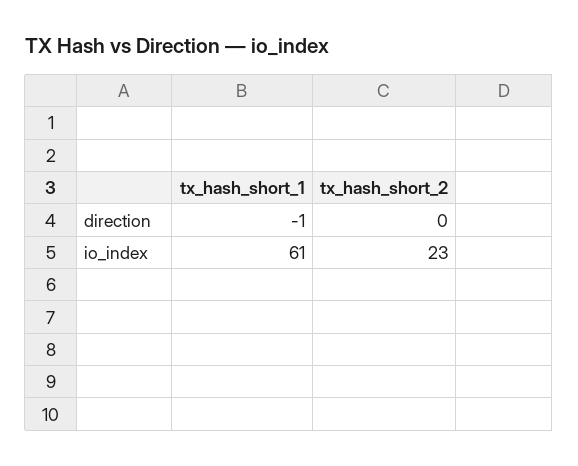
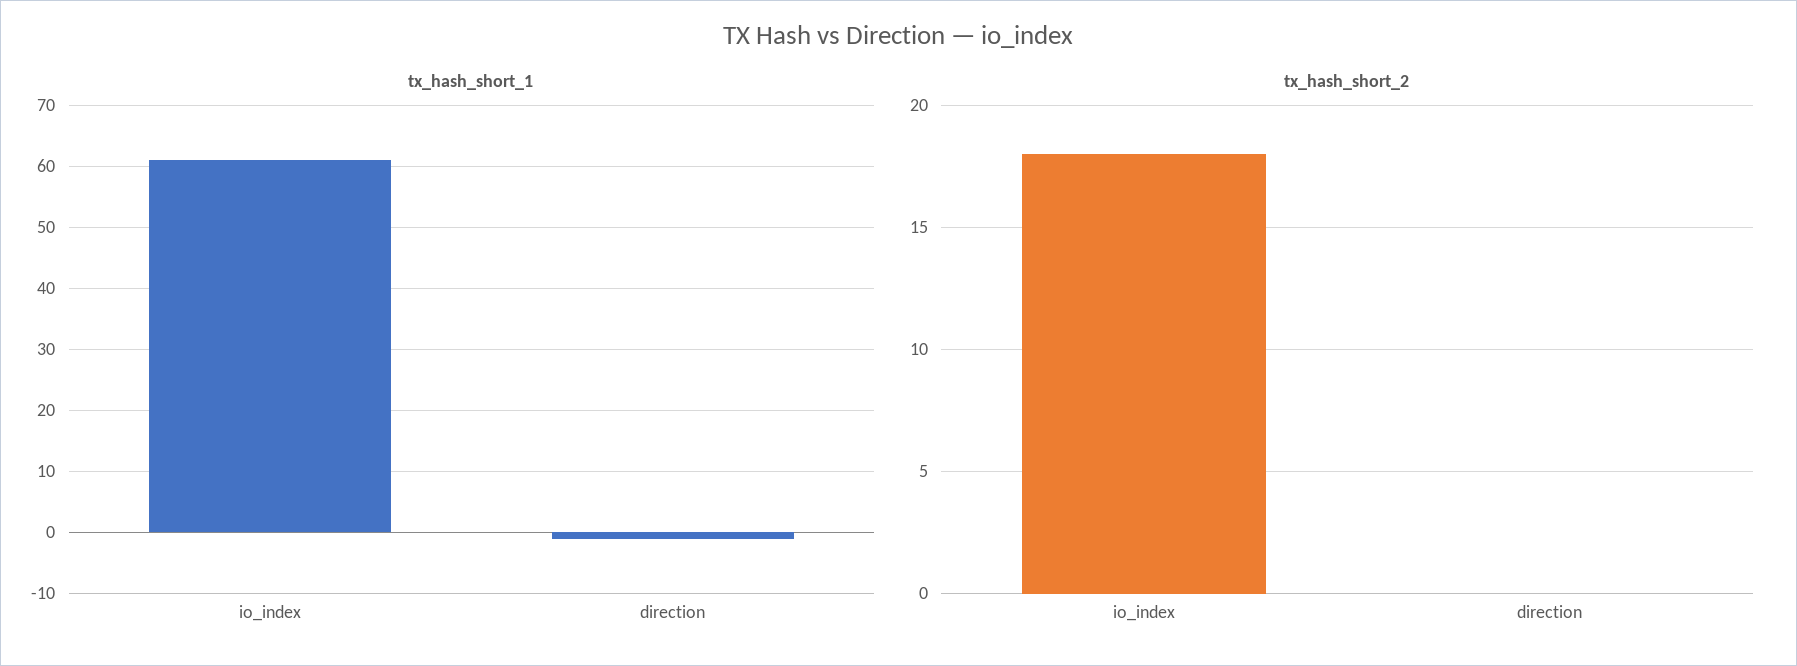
tx_hash_short_2, io_index: 23 -> 18

